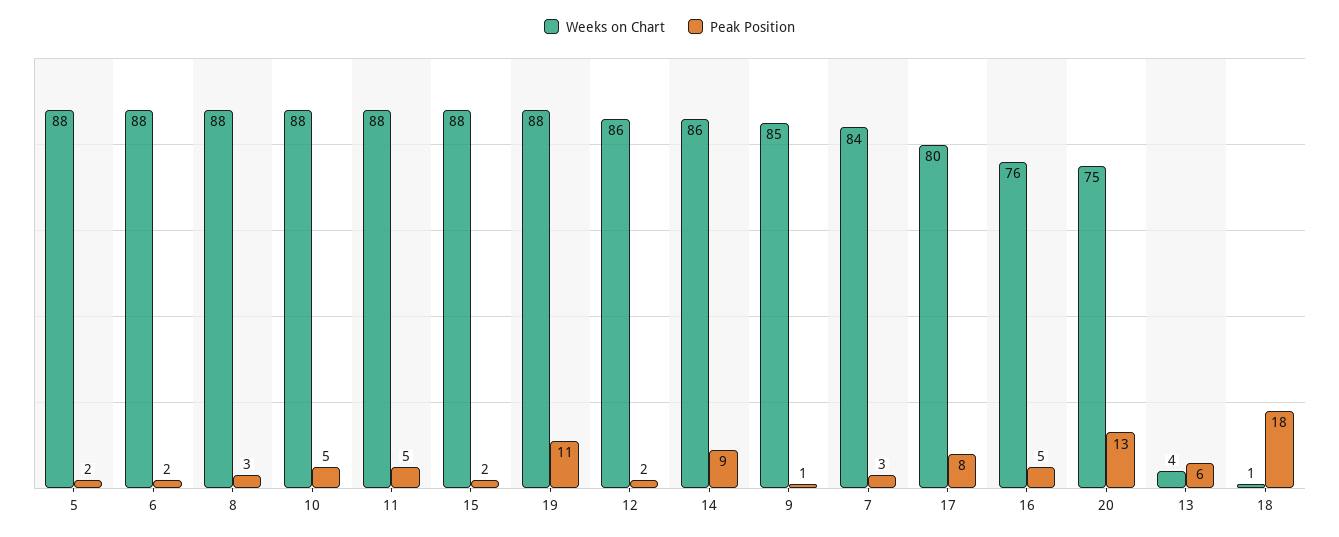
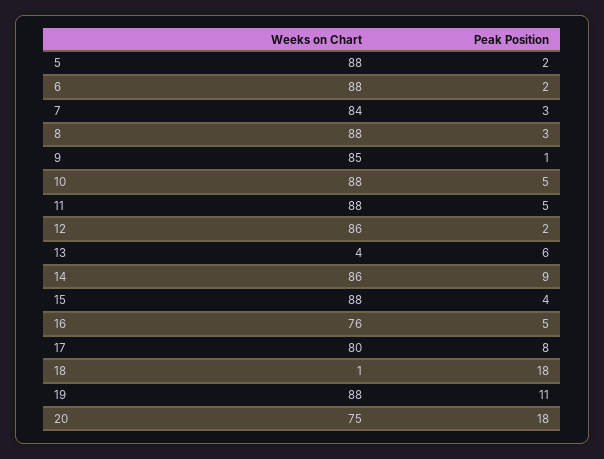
Peak Position, 15: 2 -> 4
Peak Position, 20: 13 -> 18

